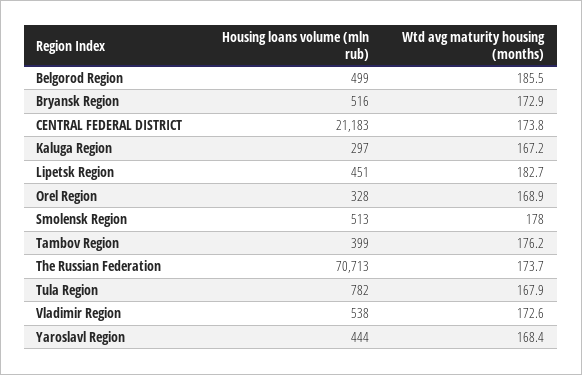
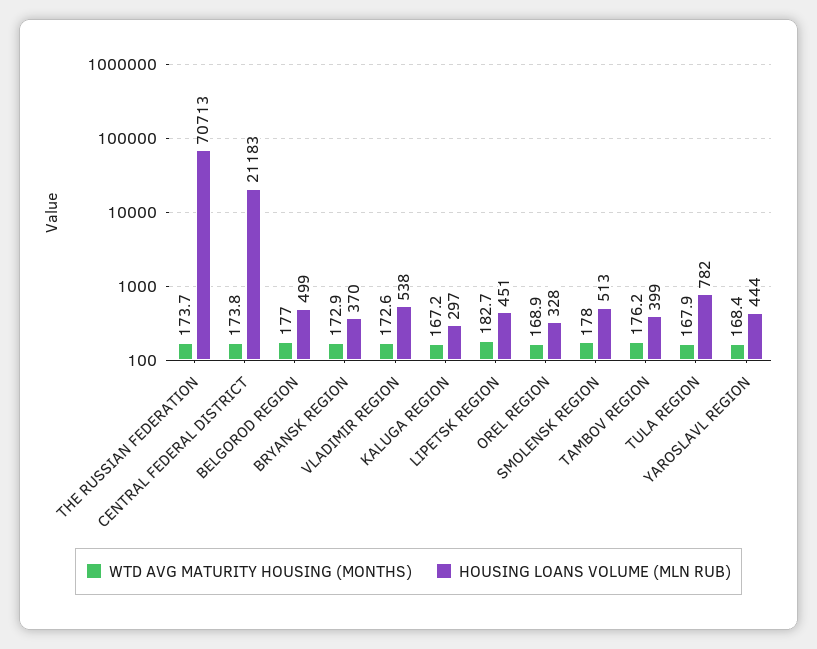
Wtd avg maturity housing (months), Belgorod Region: 185.5 -> 177
Housing loans volume (mln rub), Bryansk Region: 516 -> 370

